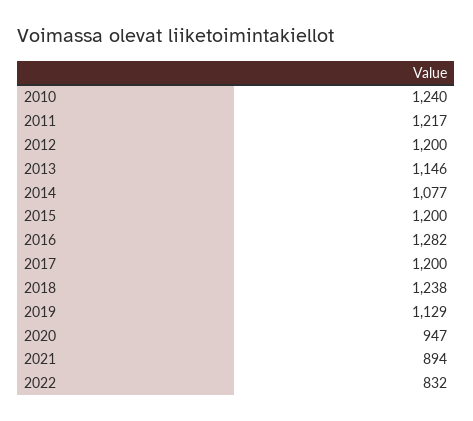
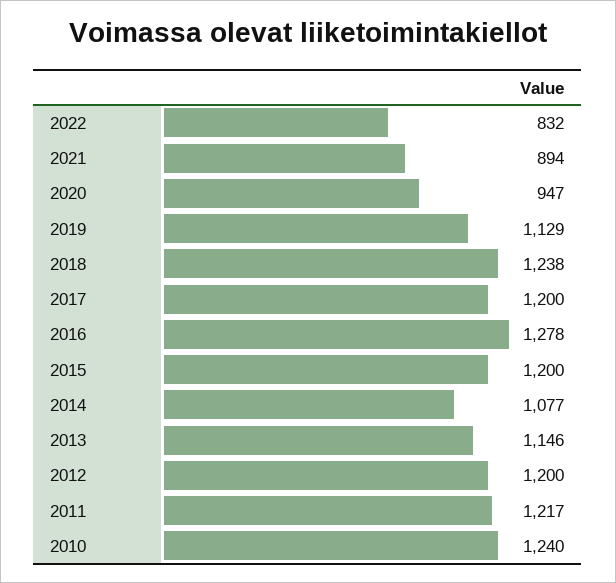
2016: 1282 -> 1278

